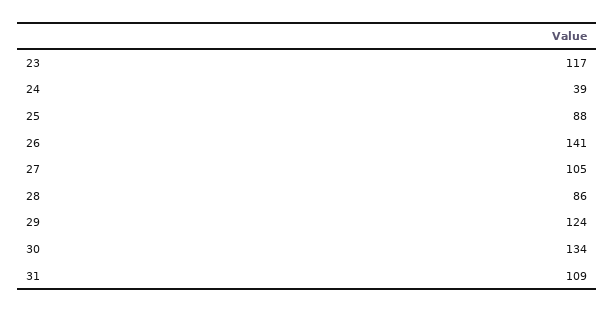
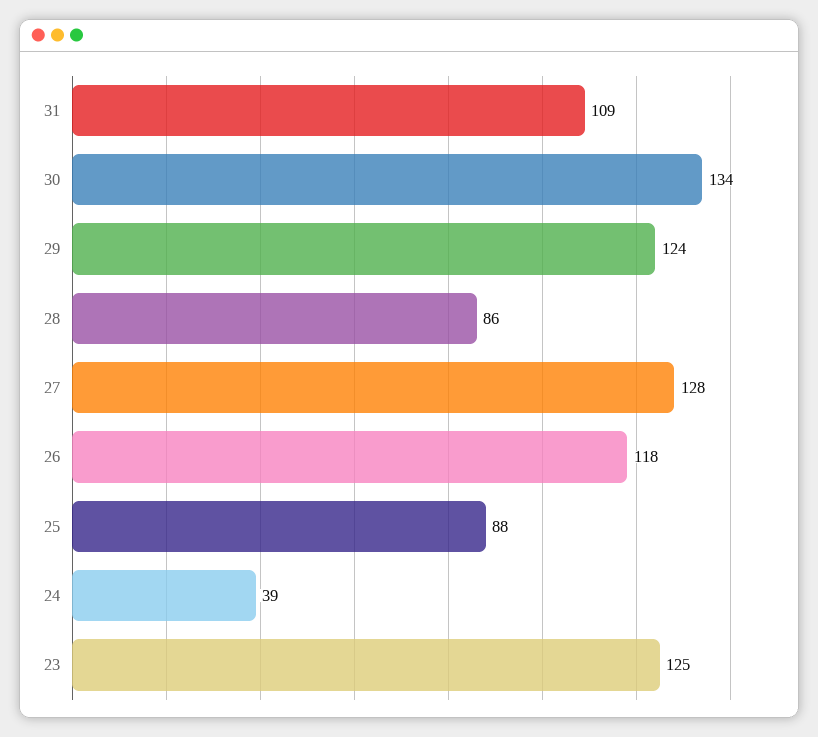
23: 117 -> 125
26: 141 -> 118
27: 105 -> 128

